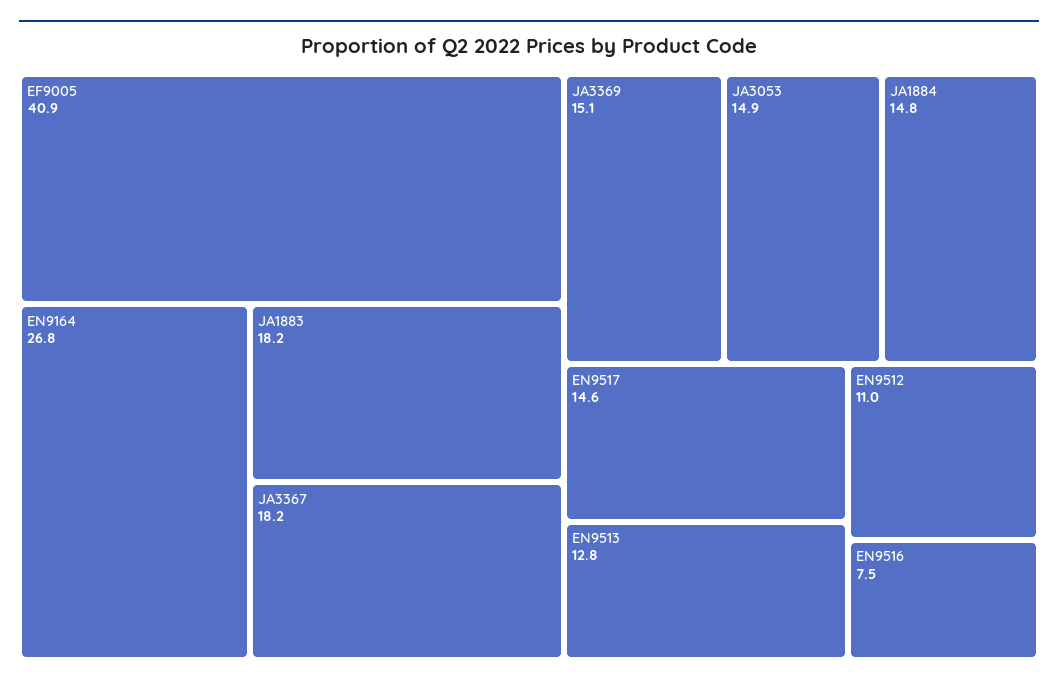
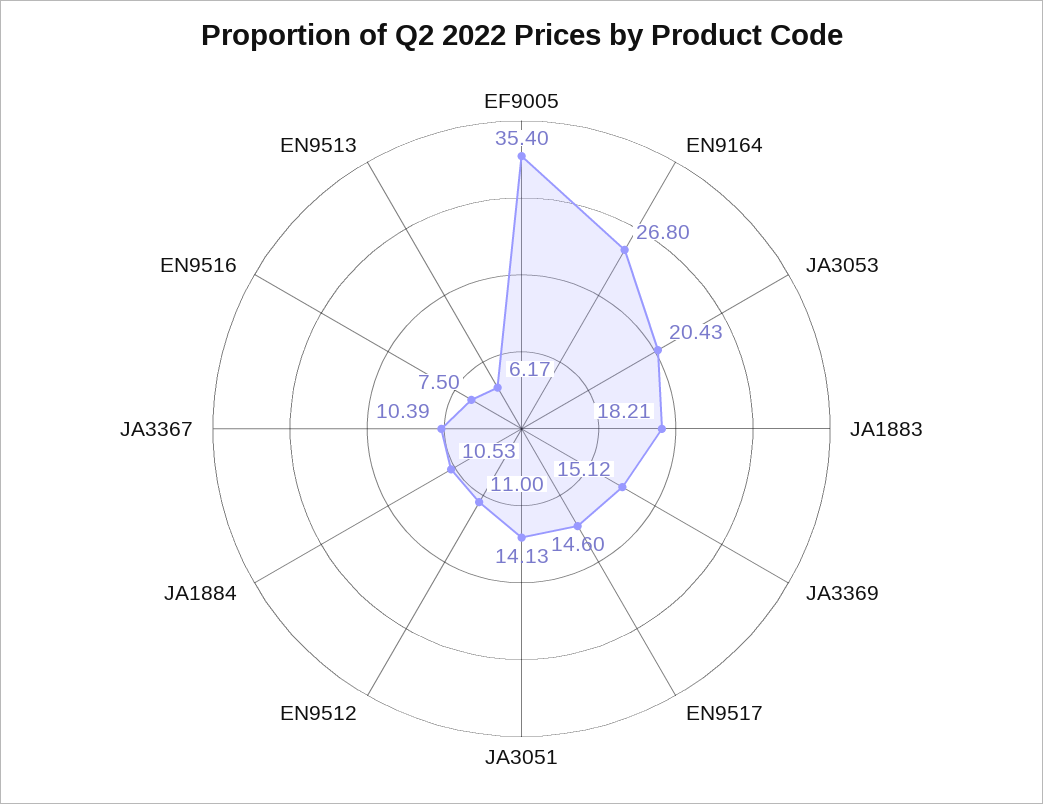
EF9005: 40.9 -> 35.4
JA3367: 18.2 -> 10.39
JA3053: 14.9 -> 20.43
JA1884: 14.8 -> 10.53
EN9513: 12.8 -> 6.17
JA3051: none -> 14.13

